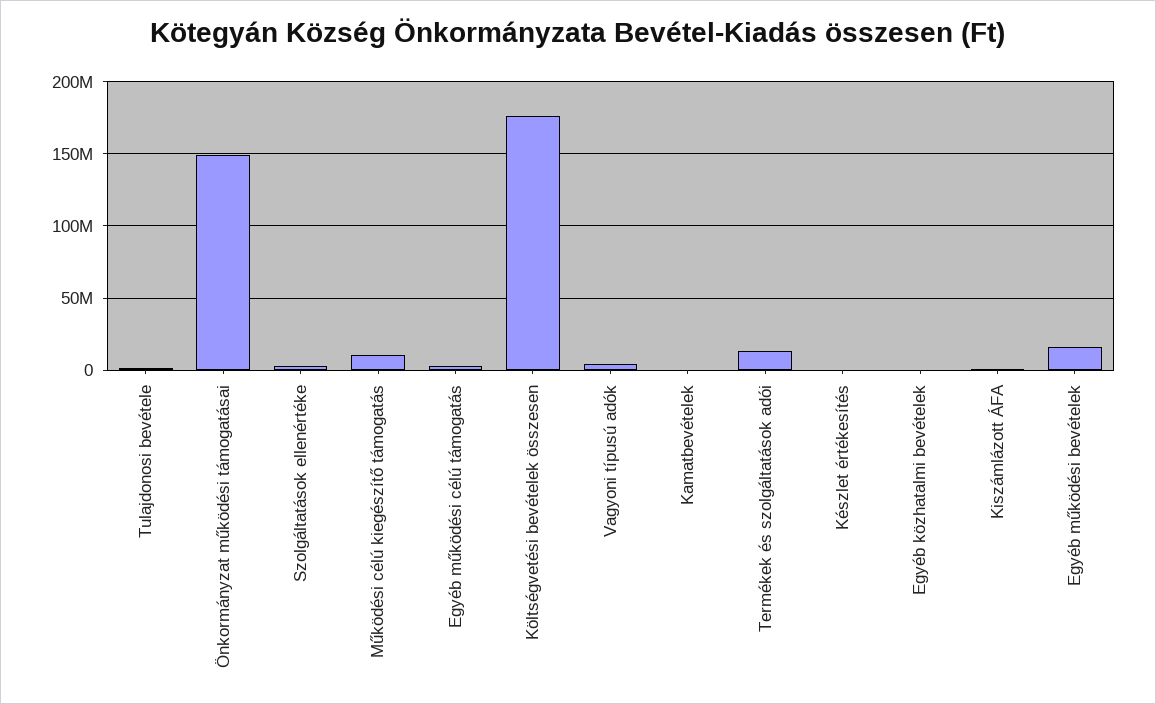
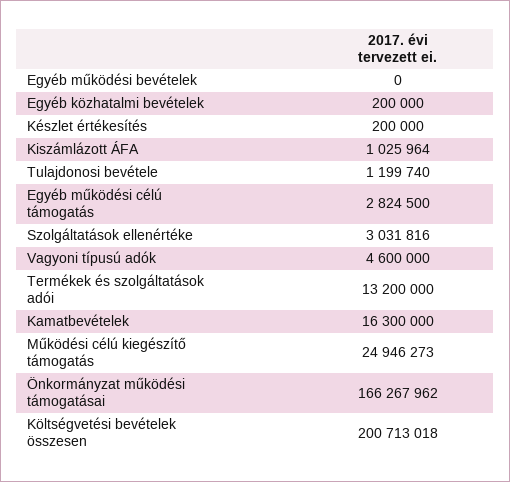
Önkormányzat működési támogatásai: 150000000 -> 166267962
Működési célú kiegészítő támogatás: 10000000 -> 24946273
Költségvetési bevételek összesen: 175000000 -> 200713018
Kamatbevételek: 0 -> 16300000
Egyéb működési bevételek: 15000000 -> 0

